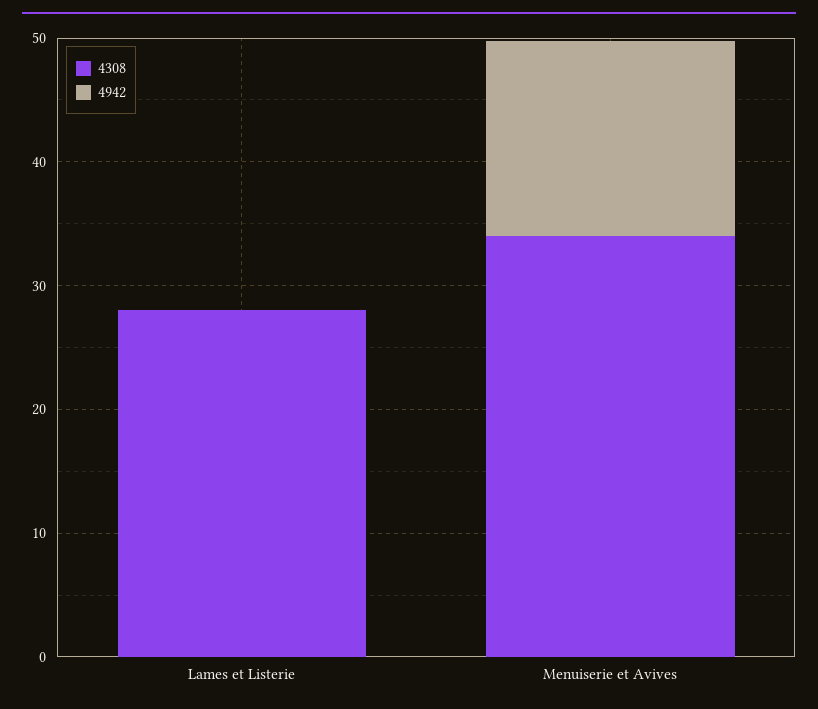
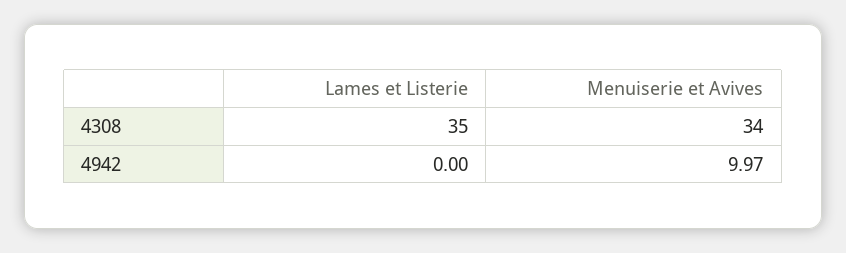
4308, Lames et Listerie: 28 -> 35
4942, Menuiserie et Avives: 16 -> 9.97

